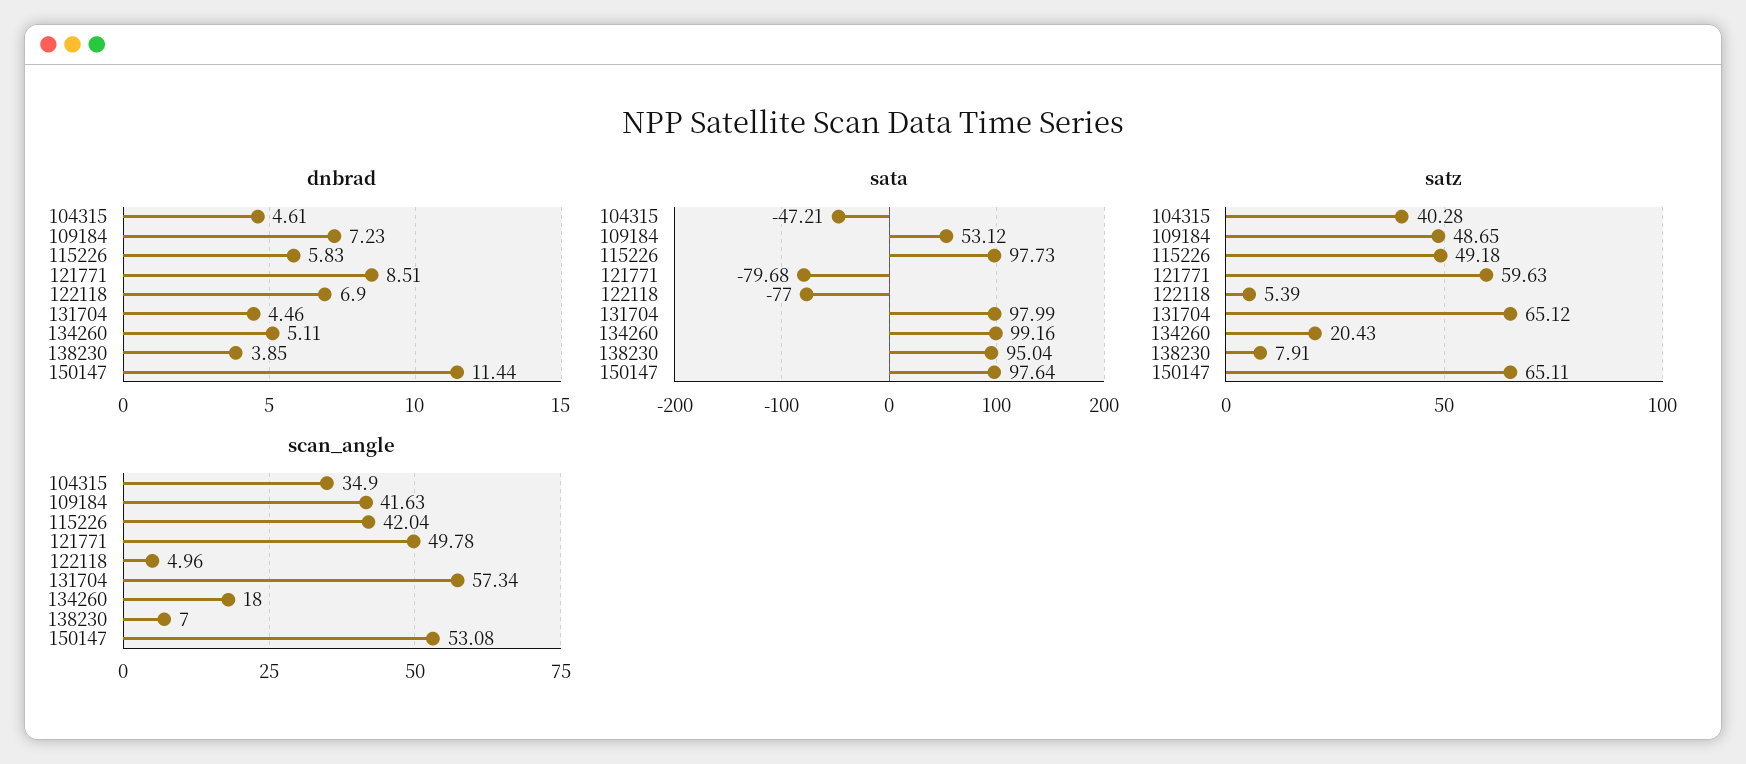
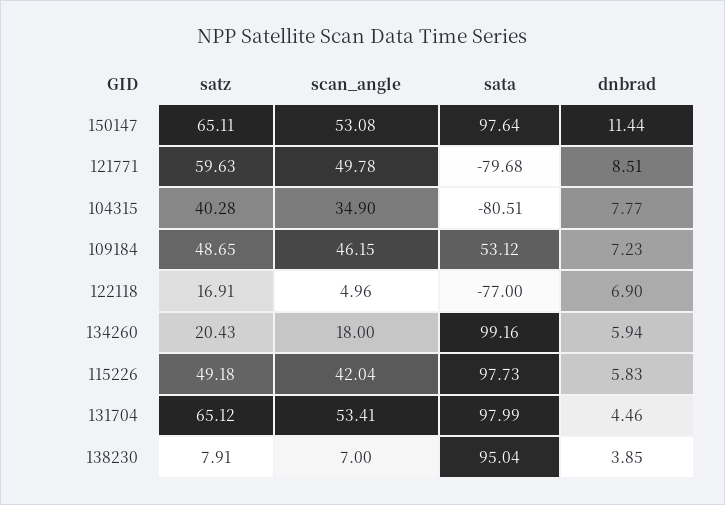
dnbrad, 104315: 4.61 -> 7.77
dnbrad, 134260: 5.11 -> 5.94
sata, 104315: -47.21 -> -80.51
satz, 122118: 5.39 -> 16.91
scan_angle, 109184: 41.63 -> 46.15
scan_angle, 131704: 57.34 -> 53.41

